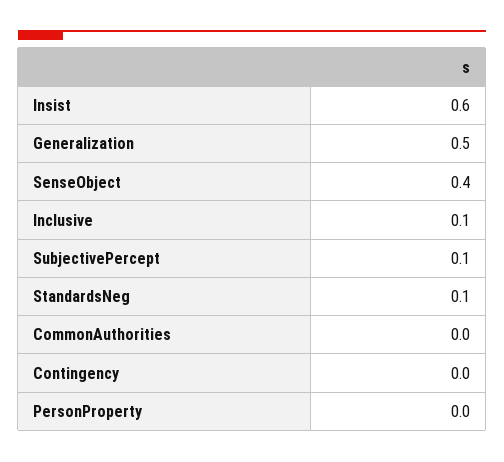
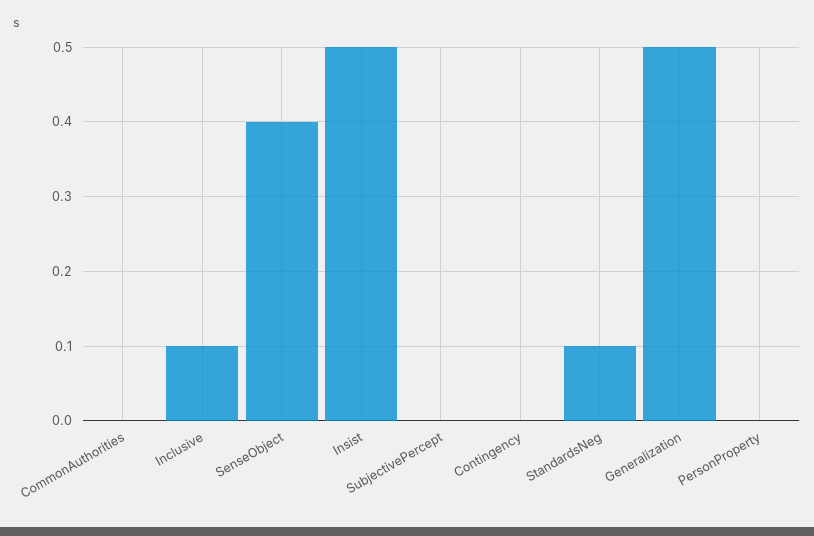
Insist: 0.6 -> 0.5
SubjectivePercept: 0.1 -> 0

